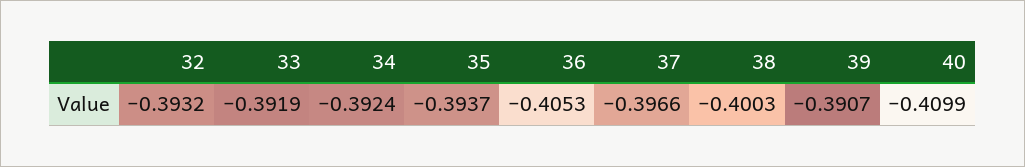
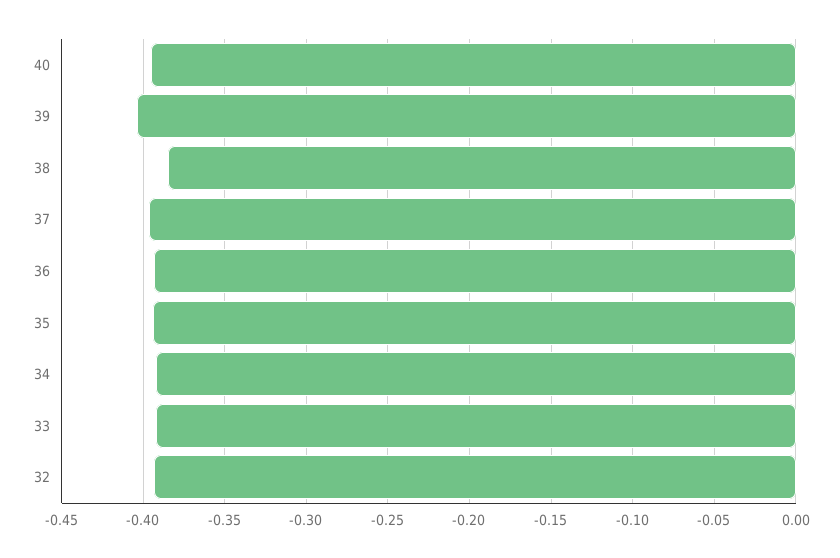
36: -0.4053 -> -0.395
38: -0.4003 -> -0.385
39: -0.3907 -> -0.405
40: -0.4099 -> -0.395

